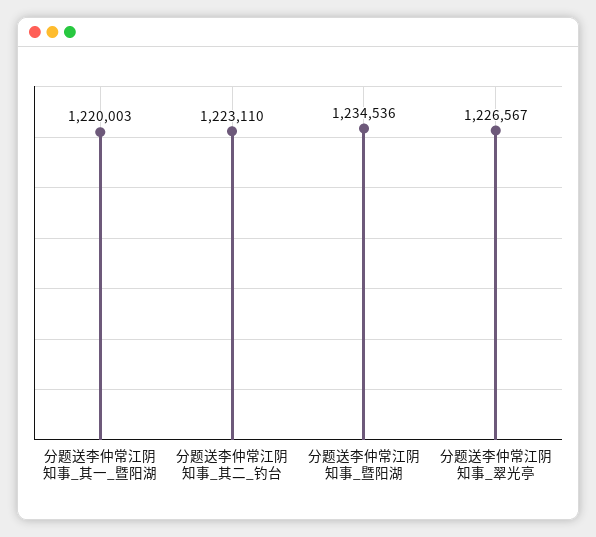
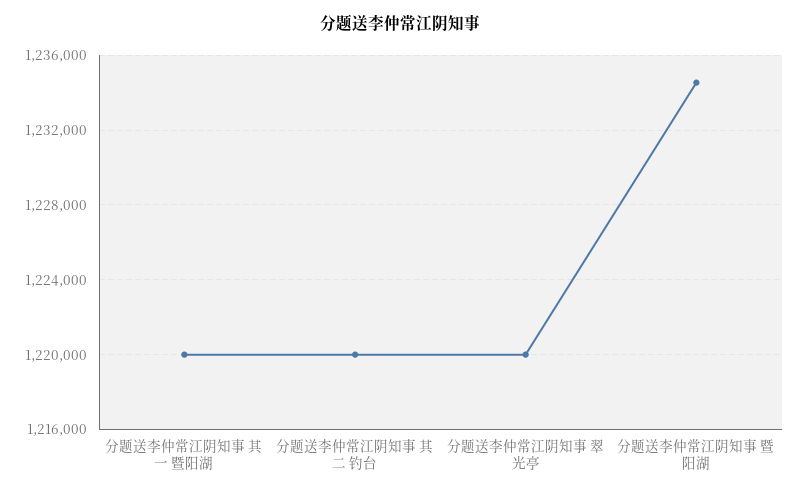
分题送李仲常江阴知事_其二_钓台: 1223110 -> 1220000
分题送李仲常江阴知事_翠光亭: 1226567 -> 1220000

